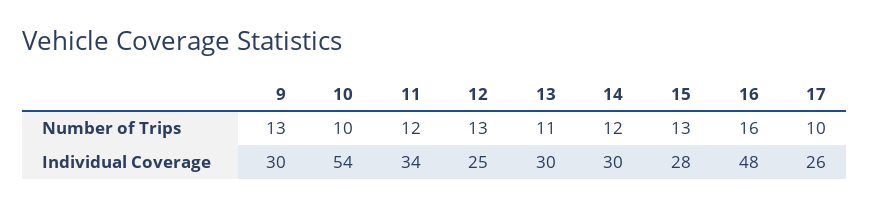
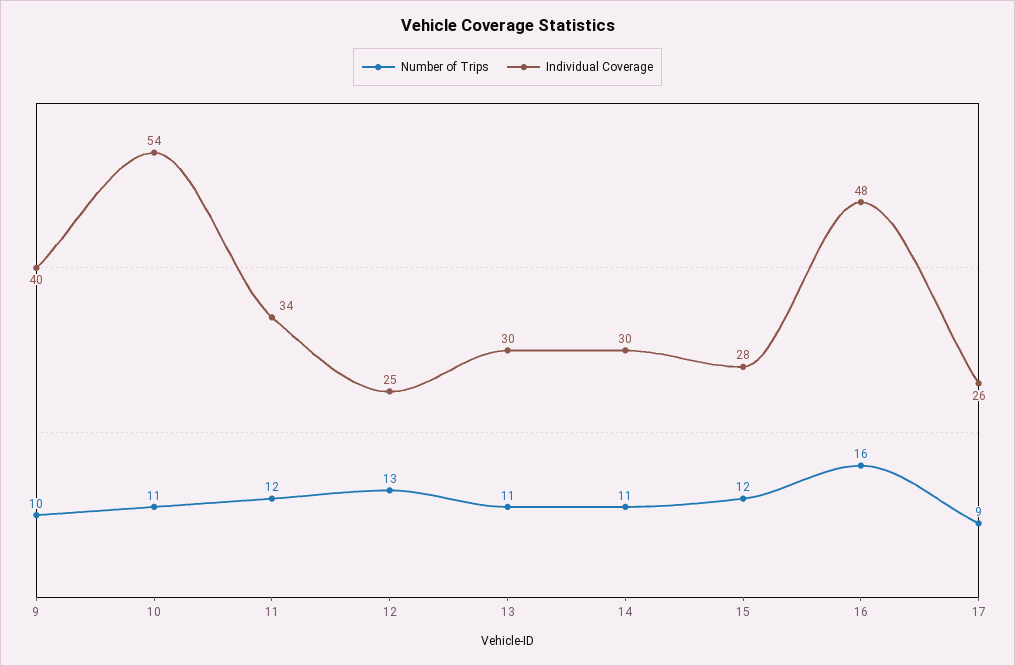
Number of Trips, 9: 13 -> 10
Number of Trips, 10: 10 -> 11
Number of Trips, 14: 12 -> 11
Number of Trips, 15: 13 -> 12
Number of Trips, 17: 10 -> 9
Individual Coverage, 9: 30 -> 40

